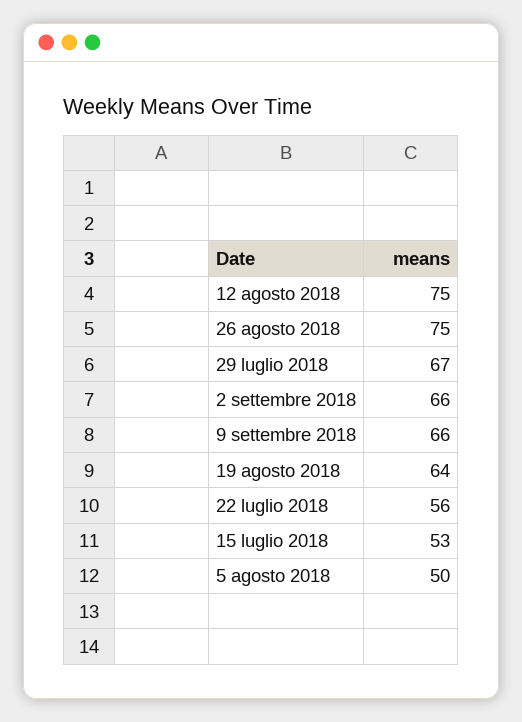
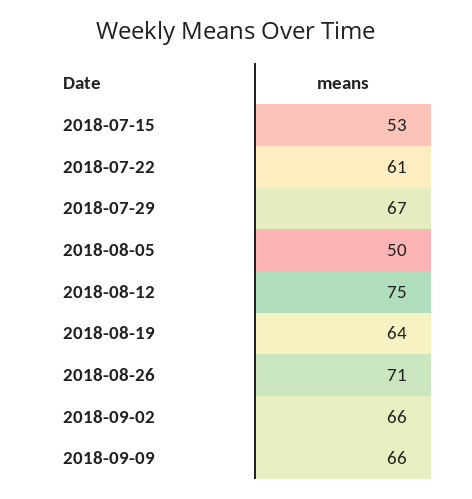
26 agosto 2018: 75 -> 71
22 luglio 2018: 56 -> 61

